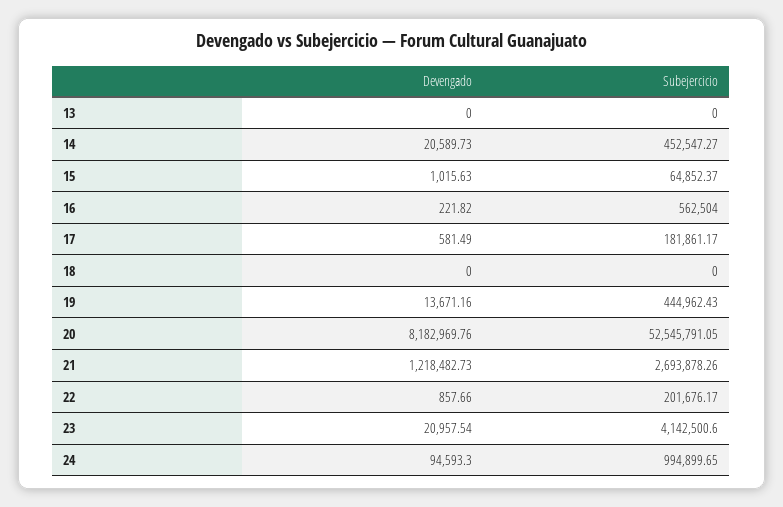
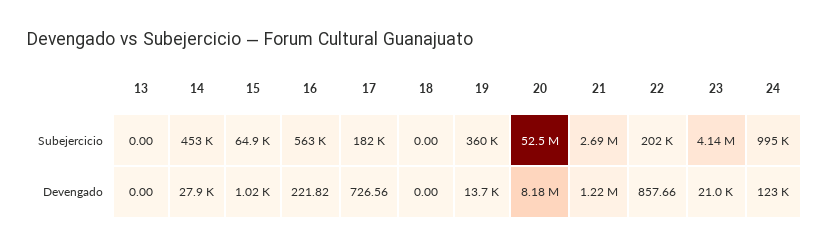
Devengado, 14: 20589.73 -> 27900
Devengado, 17: 581.49 -> 726.56
Subejercicio, 19: 444962.43 -> 360000
Devengado, 24: 94593.3 -> 123000

